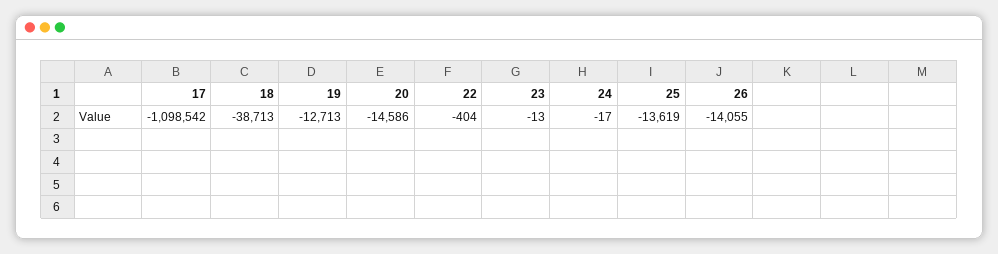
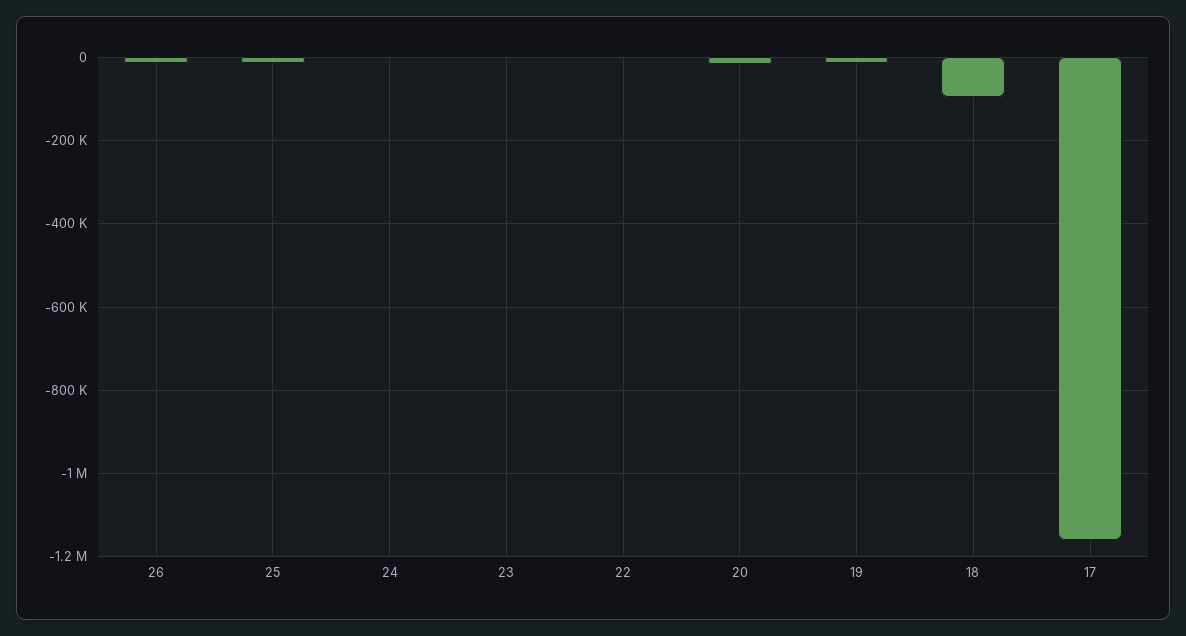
17: -1098542 -> -1160000
18: -38713 -> -100000

